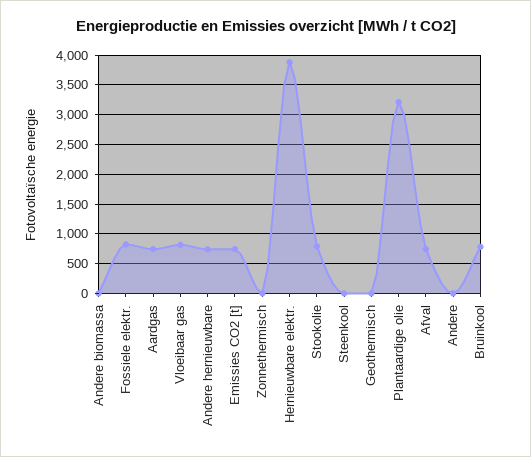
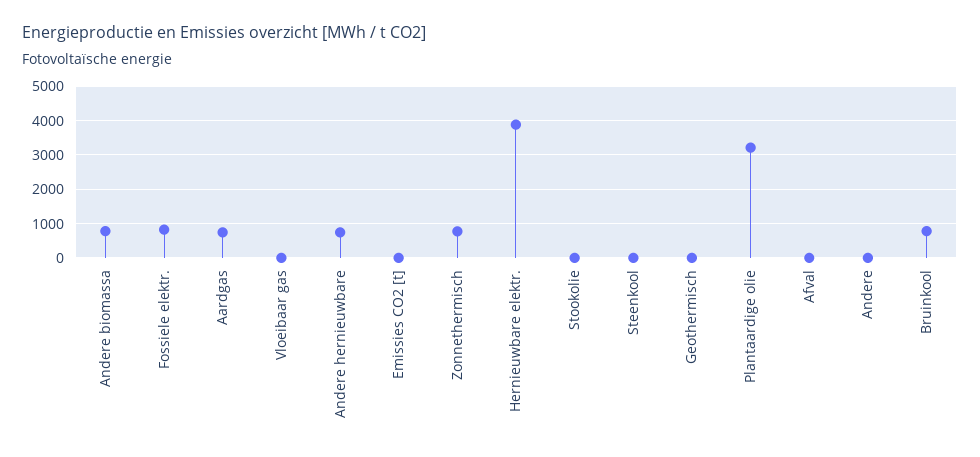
Andere biomassa: 0 -> 800
Vloeibaar gas: 750 -> 0
Emissies CO2 [t]: 750 -> 0
Zonnethermisch: 0 -> 800
Stookolie: 750 -> 0
Afval: 750 -> 0

